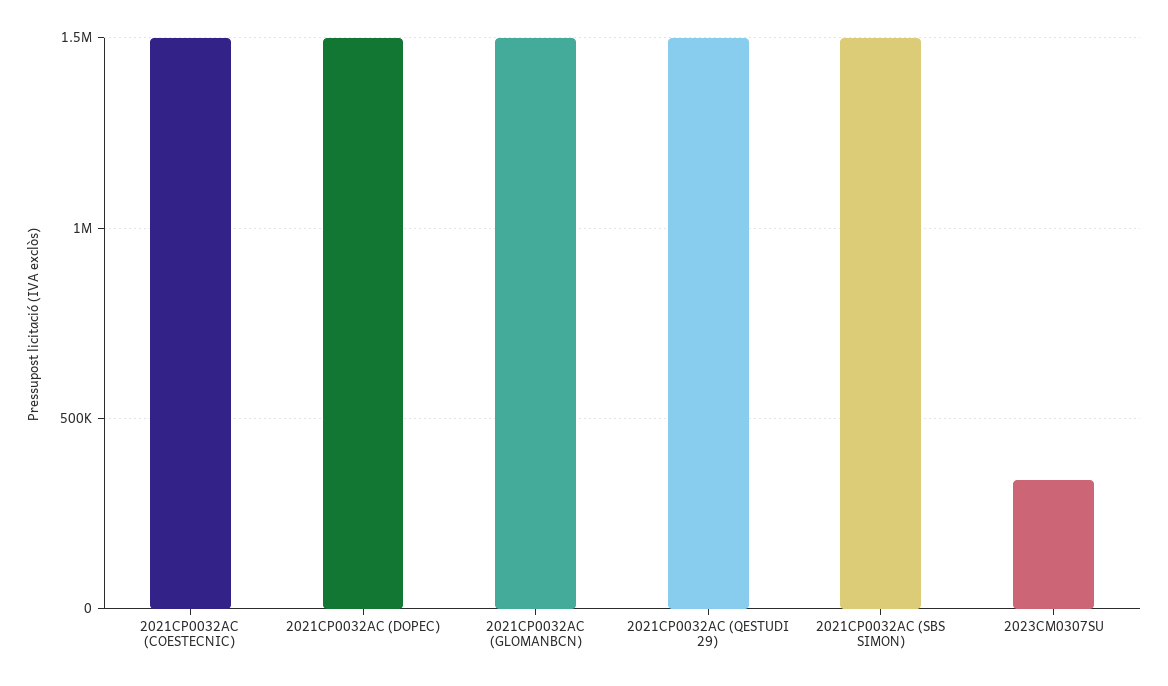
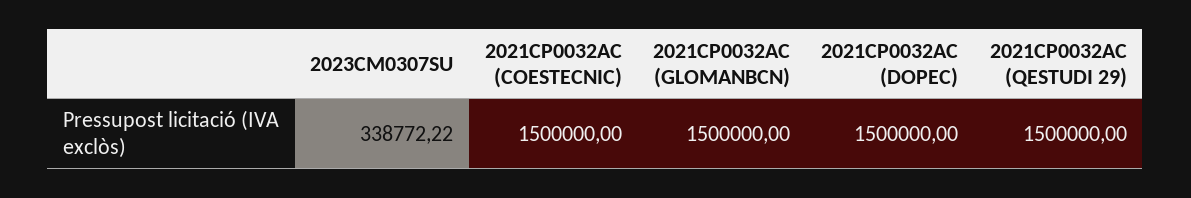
2021CP0032AC (SBS SIMON): 1500000 -> none

